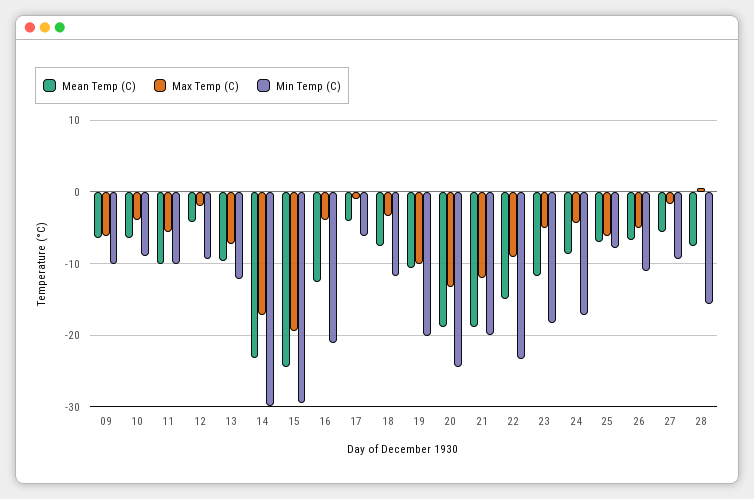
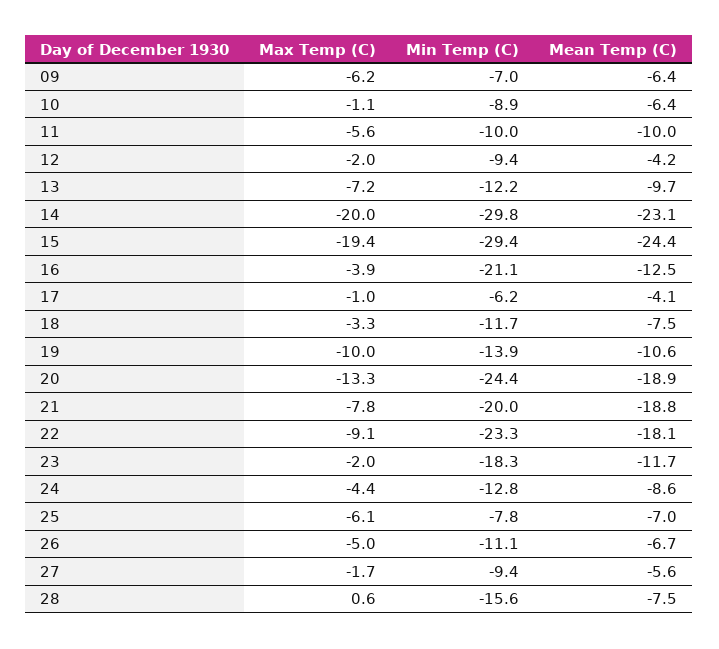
Min Temp (C), 09: -10 -> -7
Max Temp (C), 10: -4 -> -1.1
Max Temp (C), 14: -17 -> -20
Min Temp (C), 19: -20 -> -13.9
Max Temp (C), 21: -12 -> -7.8
Mean Temp (C), 22: -15 -> -18.1
Max Temp (C), 23: -5 -> -2
Min Temp (C), 24: -17 -> -12.8

